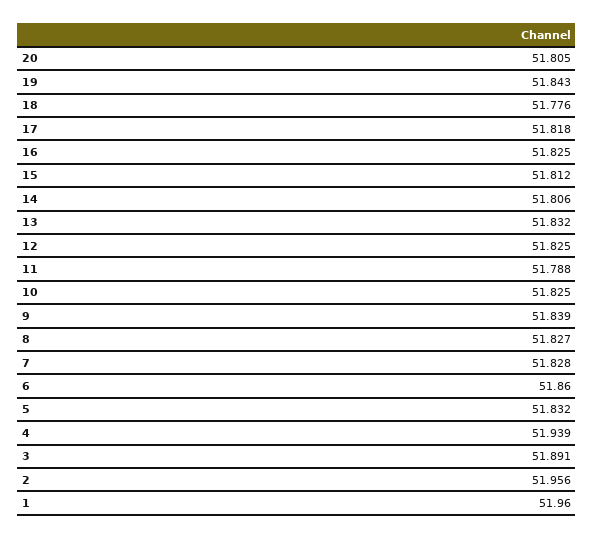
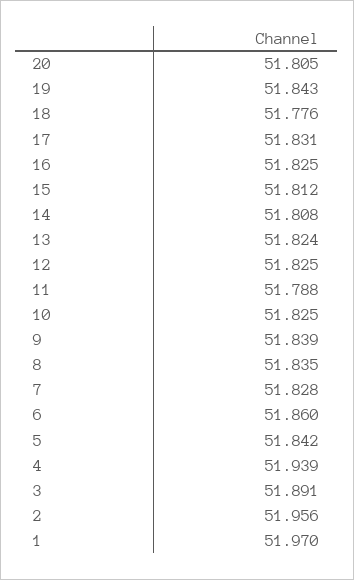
17: 51.818 -> 51.831
14: 51.806 -> 51.808
13: 51.832 -> 51.824
8: 51.827 -> 51.835
5: 51.832 -> 51.842
1: 51.96 -> 51.97

